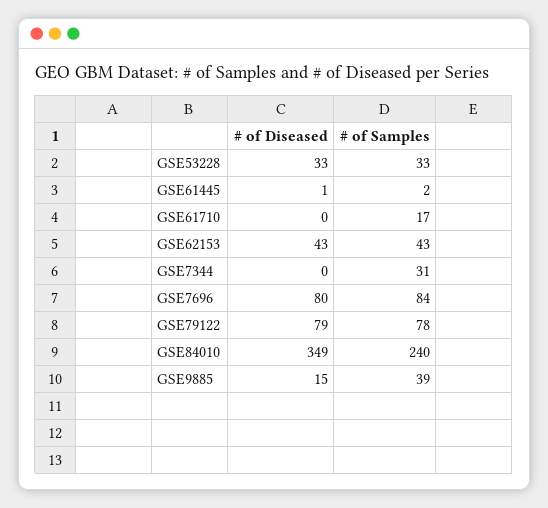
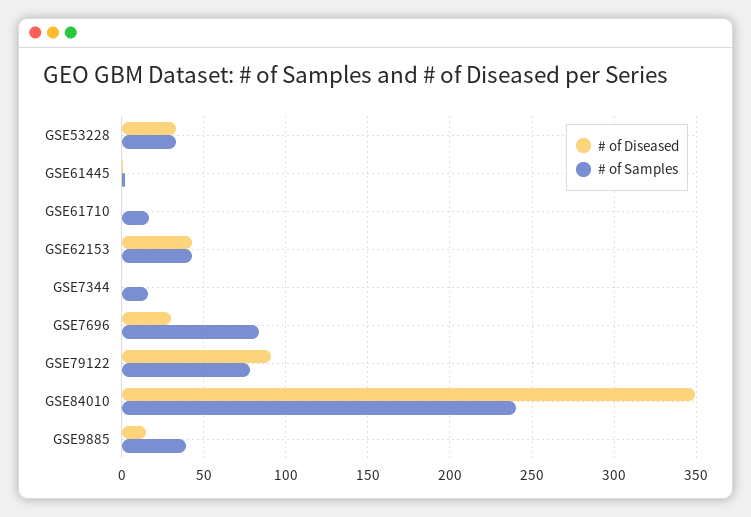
# of Samples, GSE7344: 31 -> 15
# of Diseased, GSE7696: 80 -> 30
# of Diseased, GSE79122: 79 -> 90

